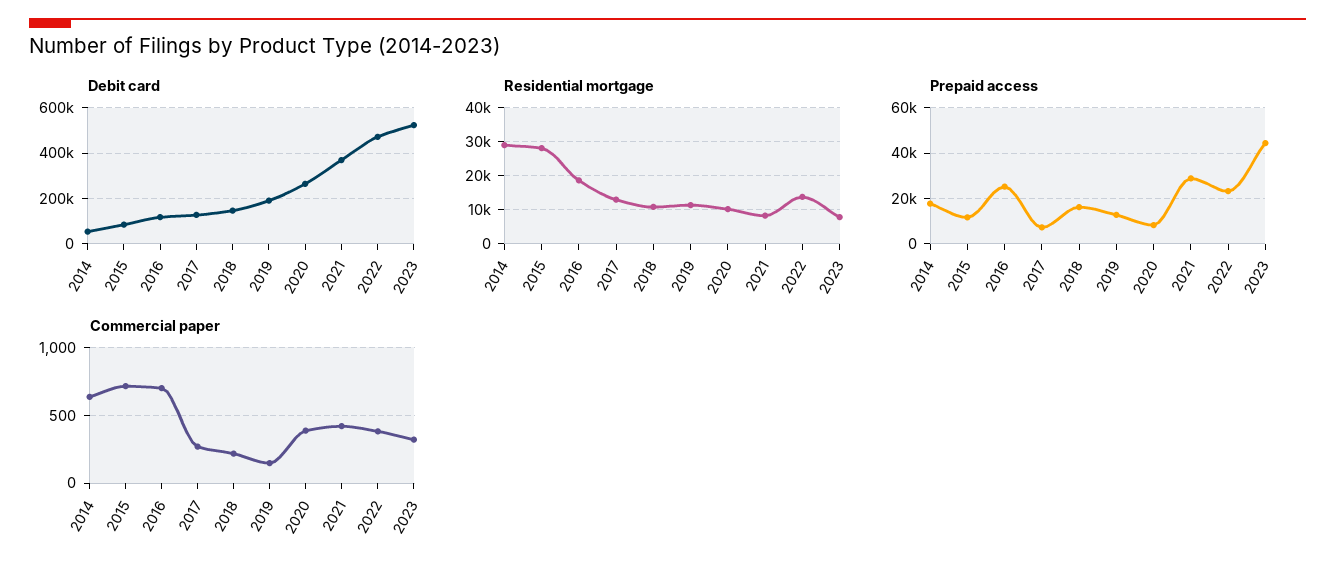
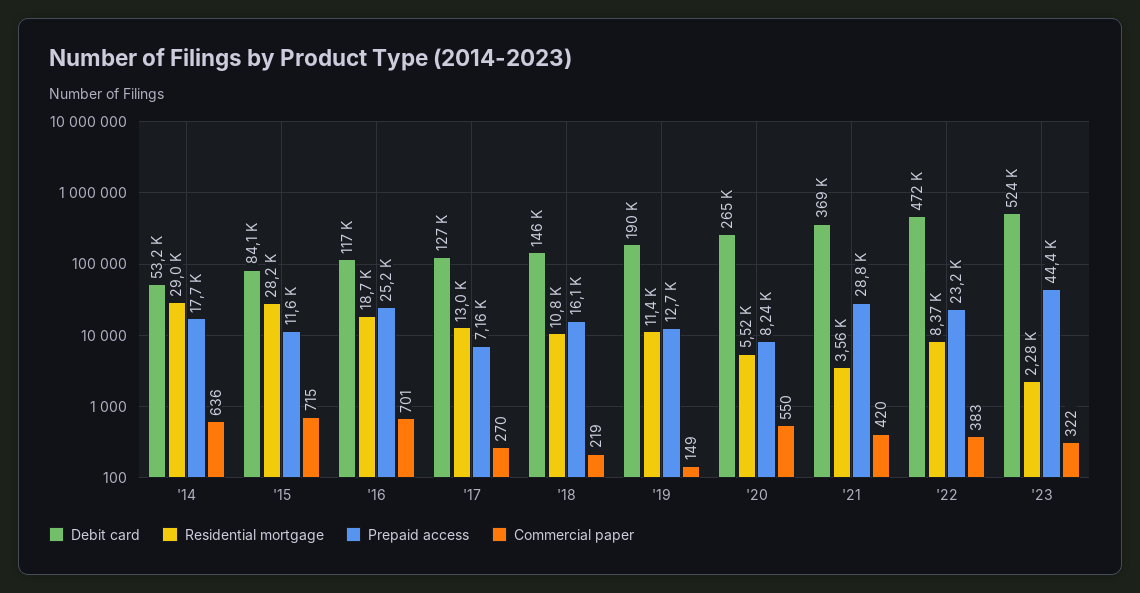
Residential mortgage, 2020: 10000 -> 5520
Residential mortgage, 2021: 8000 -> 3560
Residential mortgage, 2022: 14000 -> 8370
Residential mortgage, 2023: 8000 -> 2280
Commercial paper, 2020: 400 -> 550

